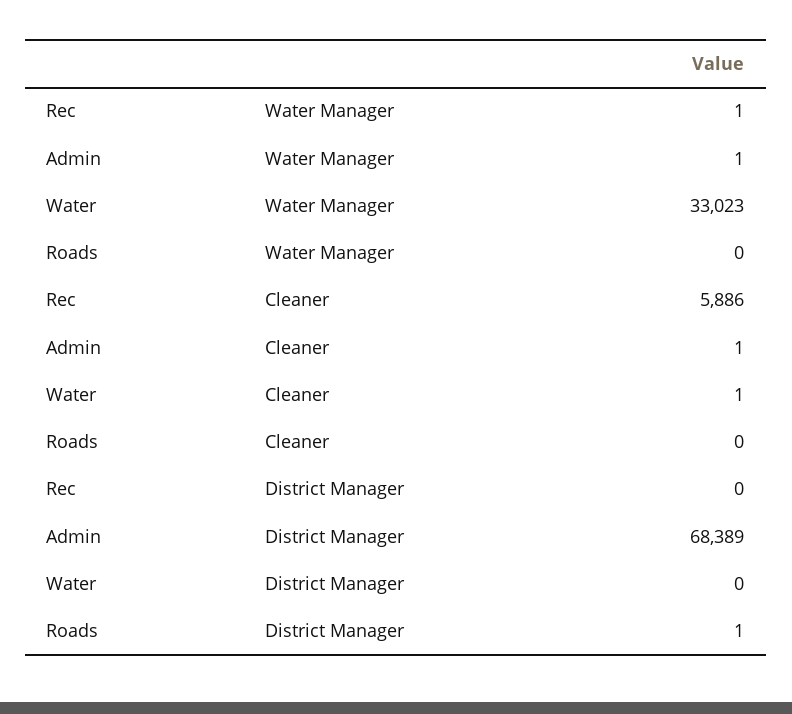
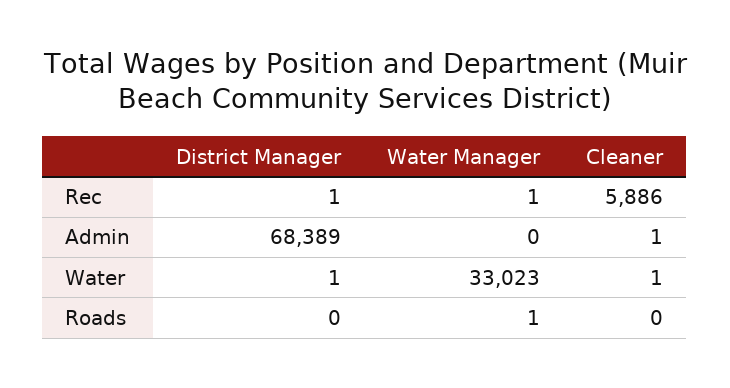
Admin, Water Manager: 1 -> 0
Roads, Water Manager: 0 -> 1
Rec, District Manager: 0 -> 1
Water, District Manager: 0 -> 1
Roads, District Manager: 1 -> 0

